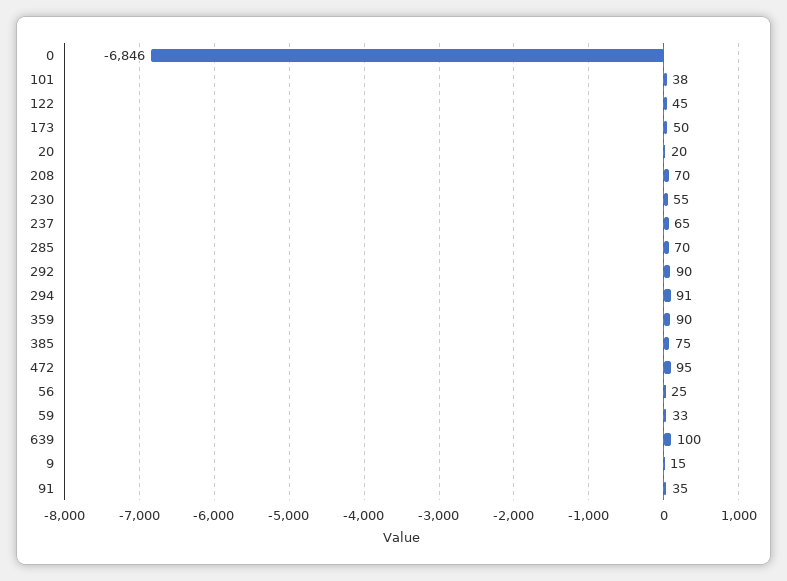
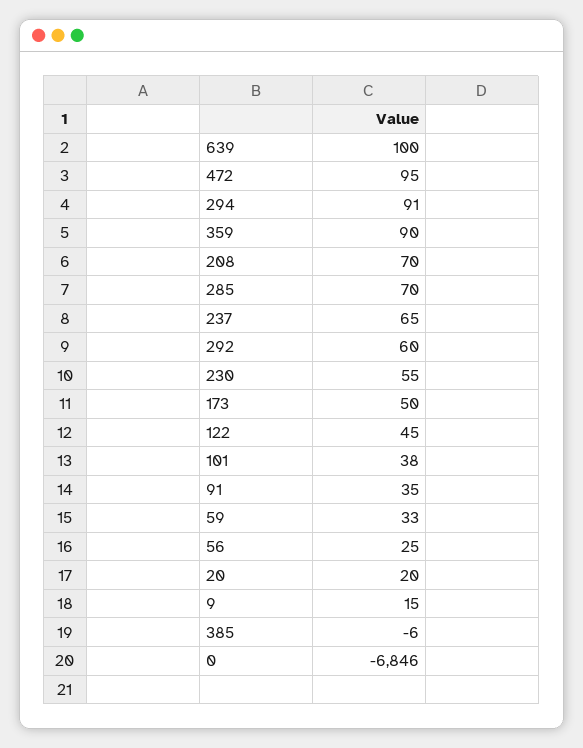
292: 90 -> 60
385: 75 -> -6

